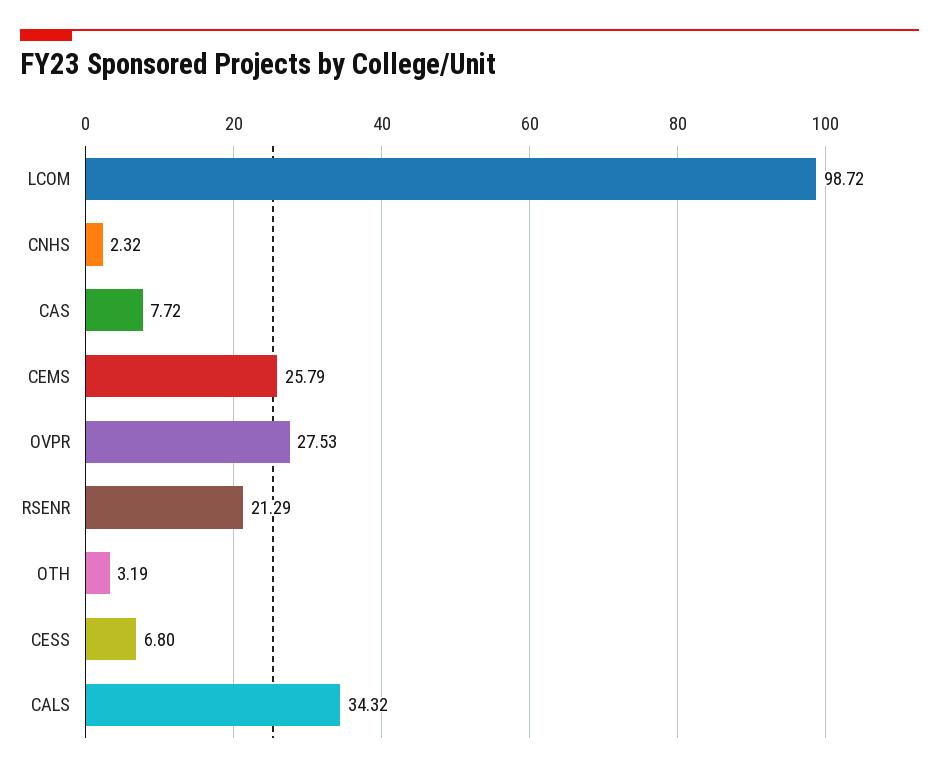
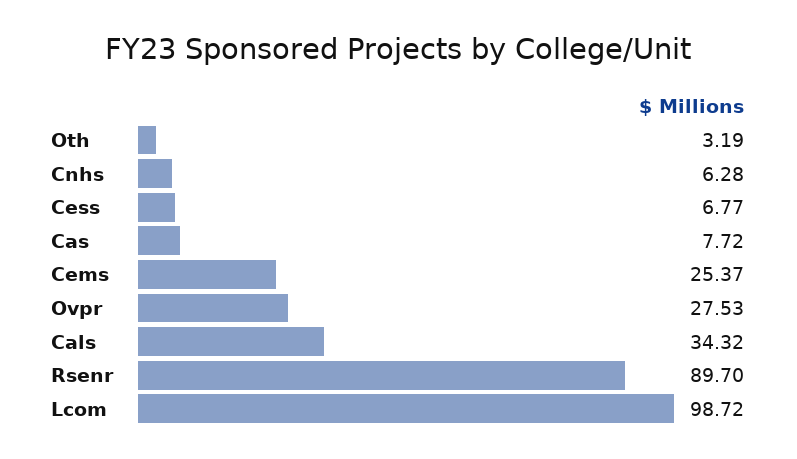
CNHS: 2.32 -> 6.28
CEMS: 25.79 -> 25.37
RSENR: 21.29 -> 89.7
CESS: 6.8 -> 6.77

